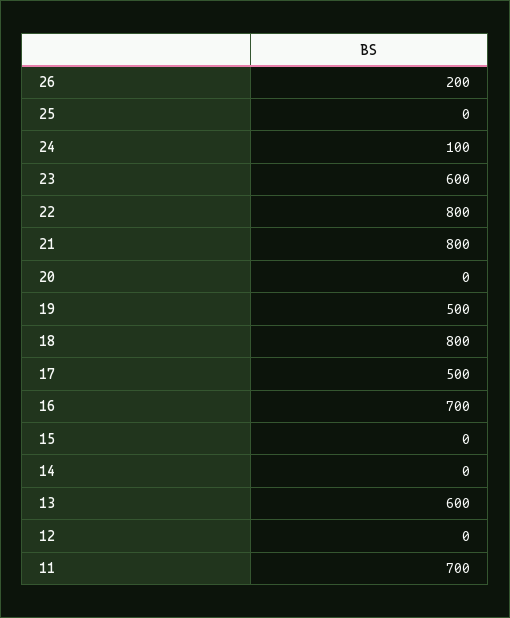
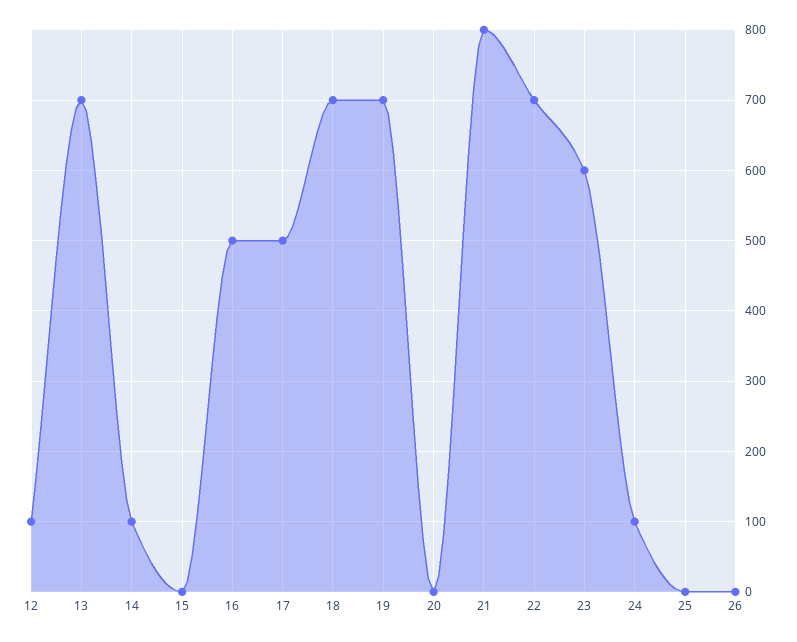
26: 200 -> 0
22: 800 -> 700
19: 500 -> 700
18: 800 -> 700
16: 700 -> 500
14: 0 -> 100
13: 600 -> 700
12: 0 -> 100
11: 700 -> none

